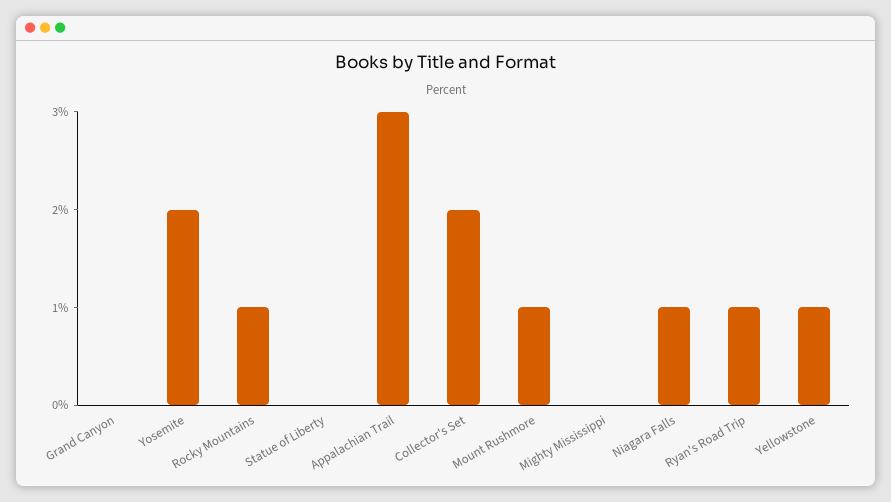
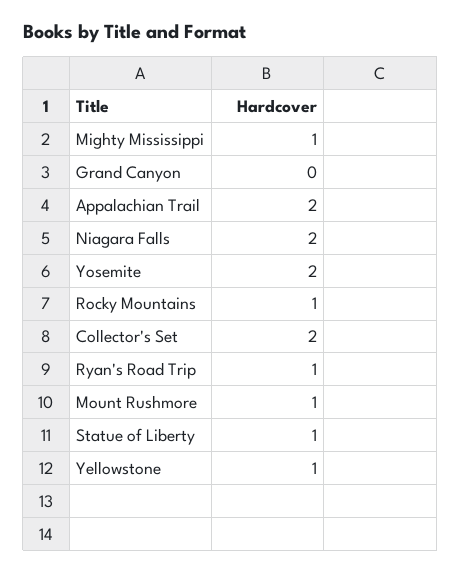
Statue of Liberty: 0 -> 1
Appalachian Trail: 3 -> 2
Mighty Mississippi: 0 -> 1
Niagara Falls: 1 -> 2

